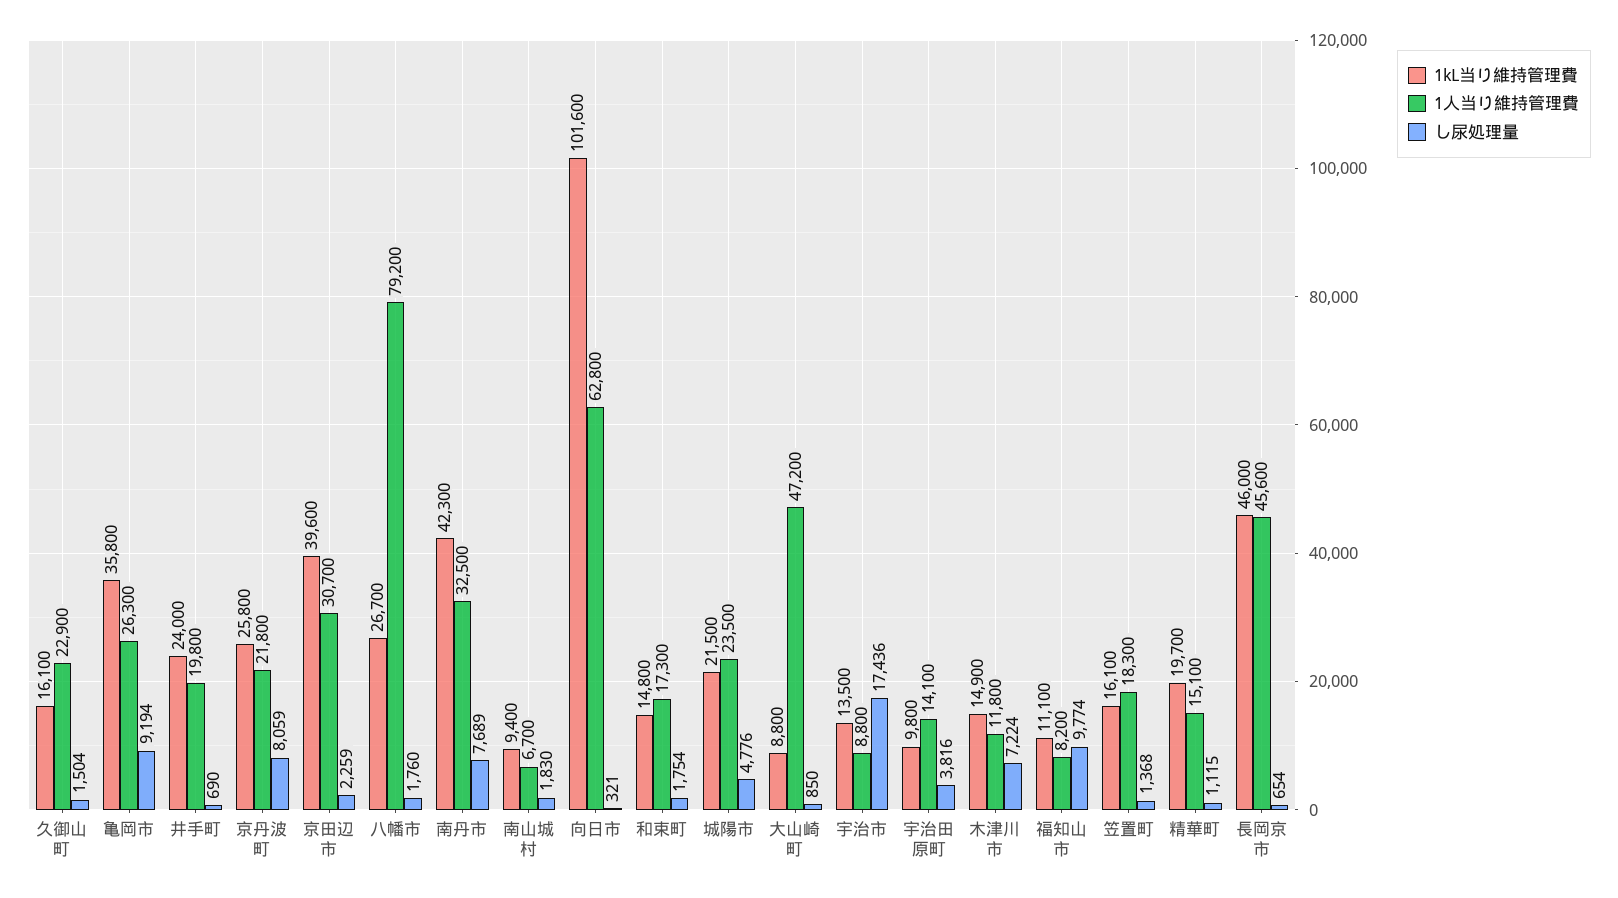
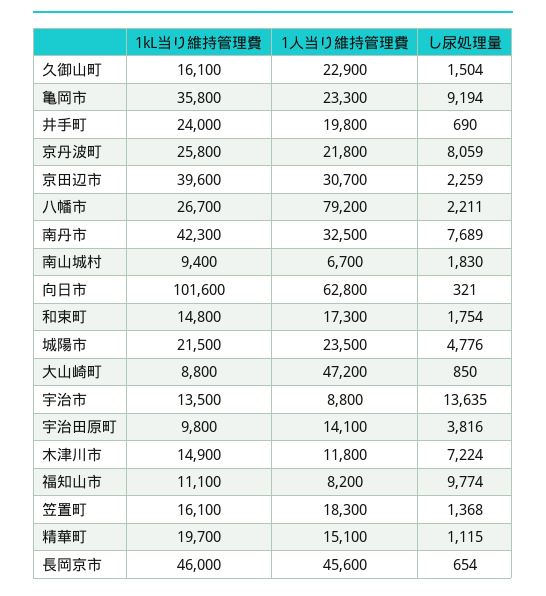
1人当り維持管理費, 亀岡市: 26300 -> 23300
し尿処理量, 八幡市: 1760 -> 2211
し尿処理量, 宇治市: 17436 -> 13635

